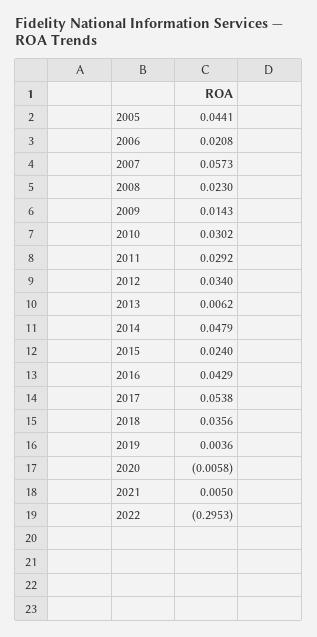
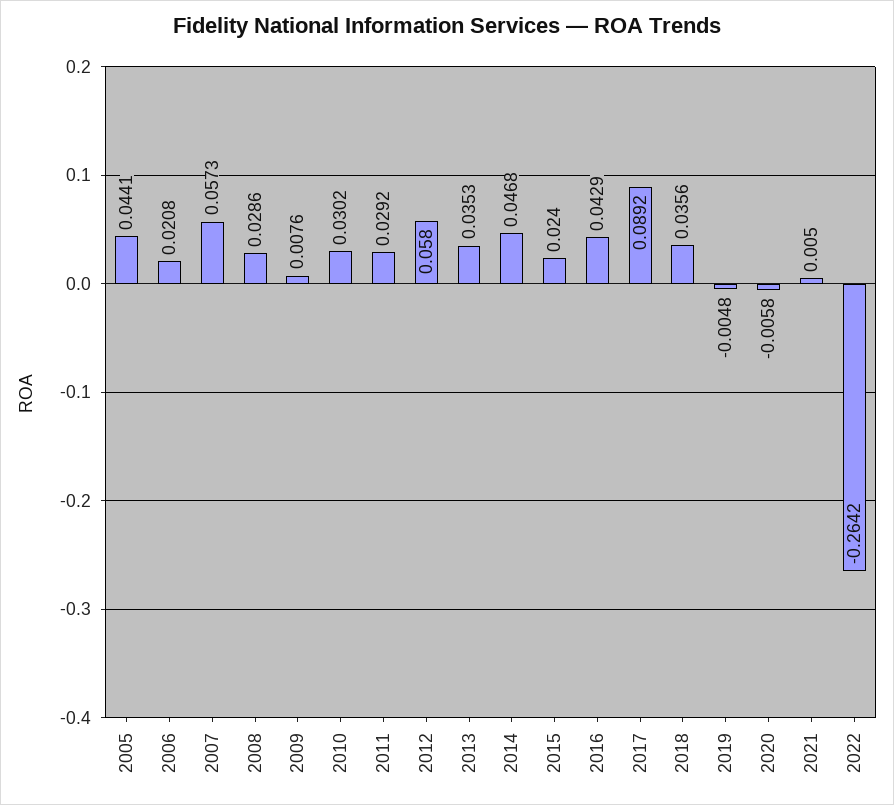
2008: 0.023 -> 0.0286
2009: 0.0143 -> 0.0076
2012: 0.034 -> 0.058
2013: 0.0062 -> 0.0353
2014: 0.0479 -> 0.0468
2017: 0.0538 -> 0.0892
2019: 0.0036 -> -0.0048
2022: -0.2953 -> -0.2642

